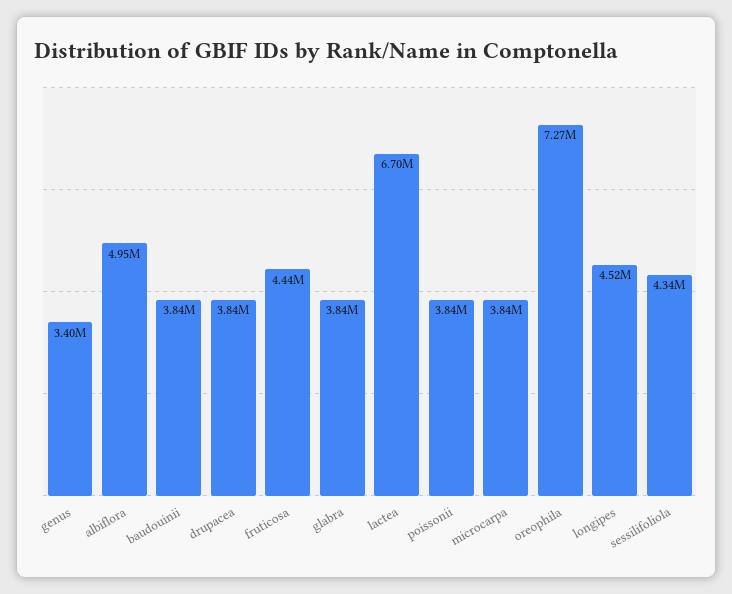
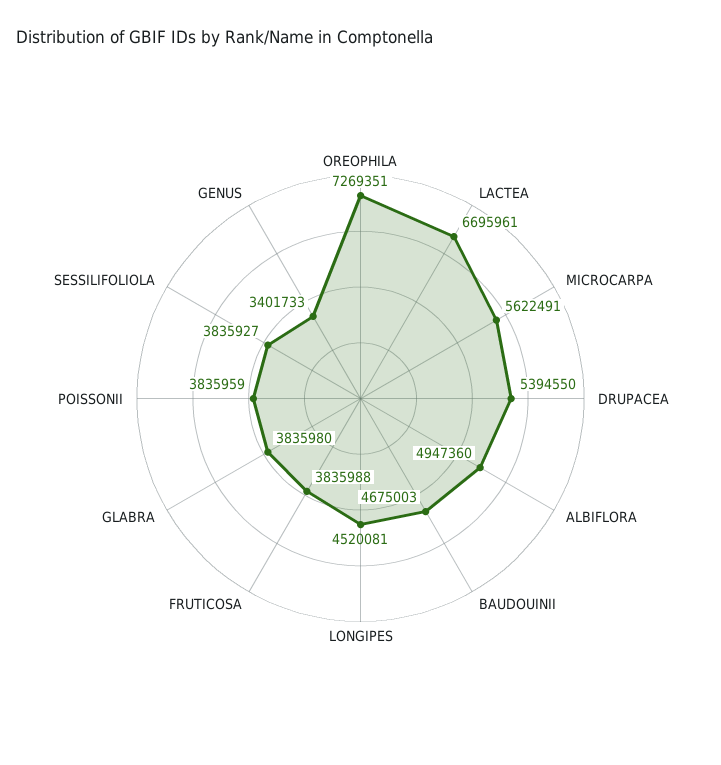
baudouinii: 3840000 -> 4675003
drupacea: 3840000 -> 5394550
fruticosa: 4440000 -> 3835988
microcarpa: 3840000 -> 5622491
sessilifoliola: 4340000 -> 3835927

